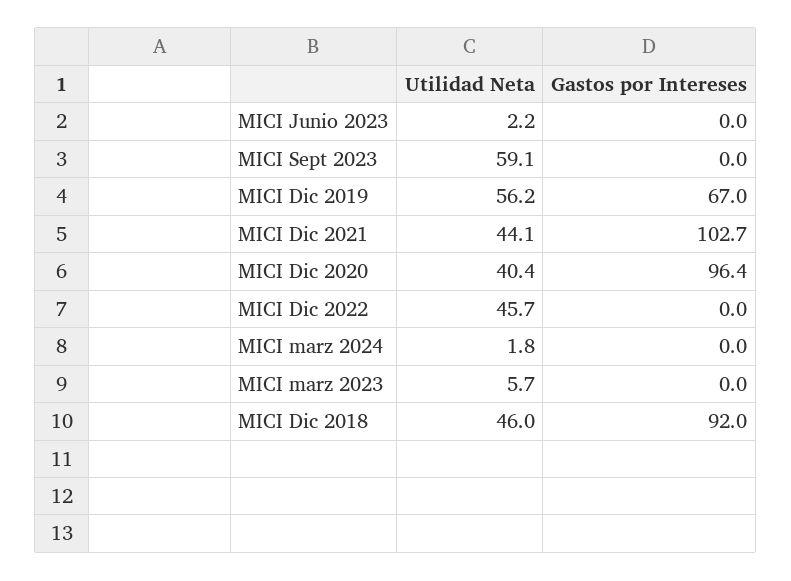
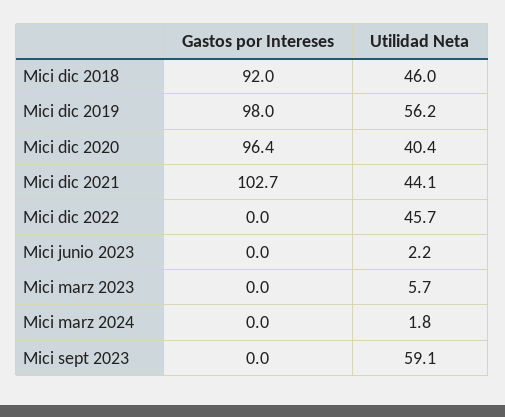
Gastos por Intereses, MICI Dic 2019: 67 -> 98

